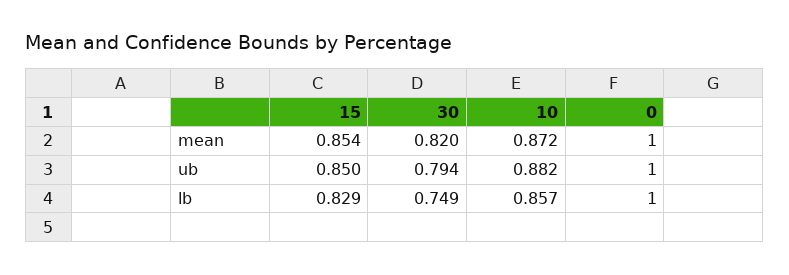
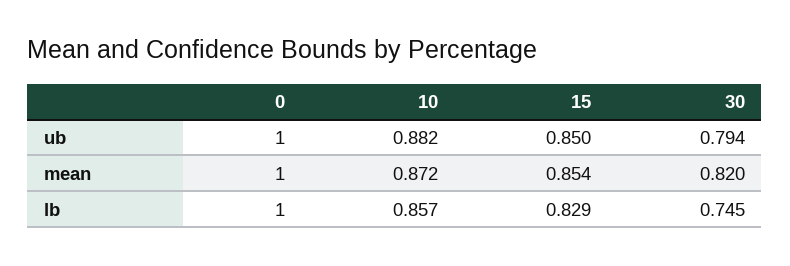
30, lb: 0.749 -> 0.745

